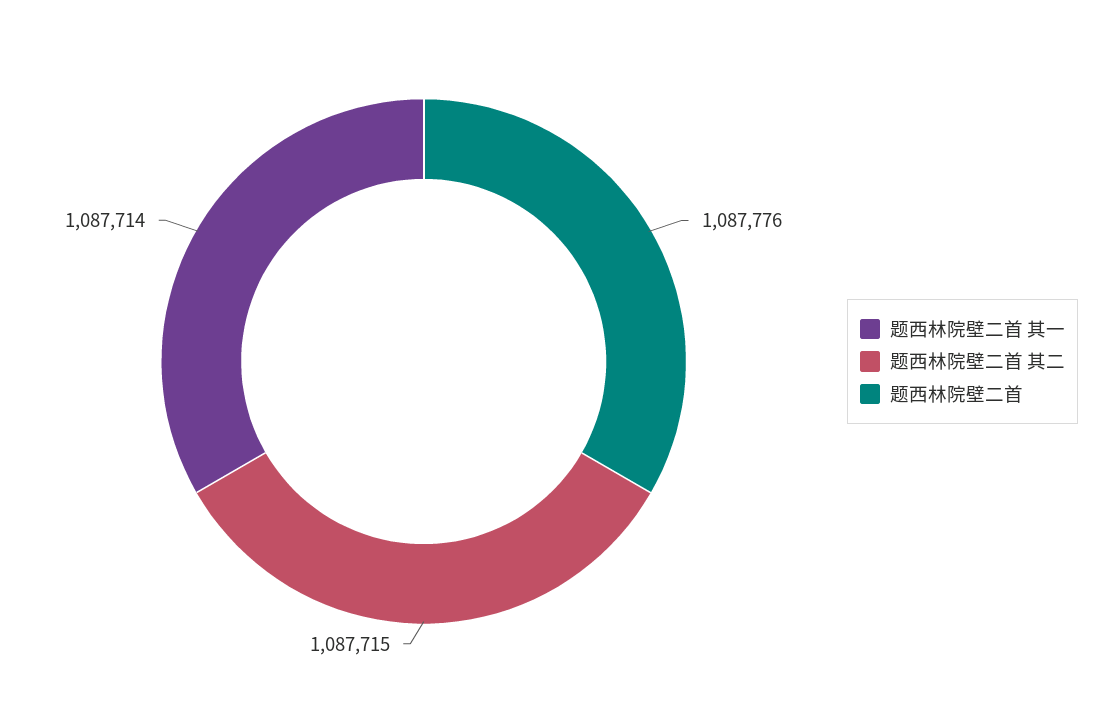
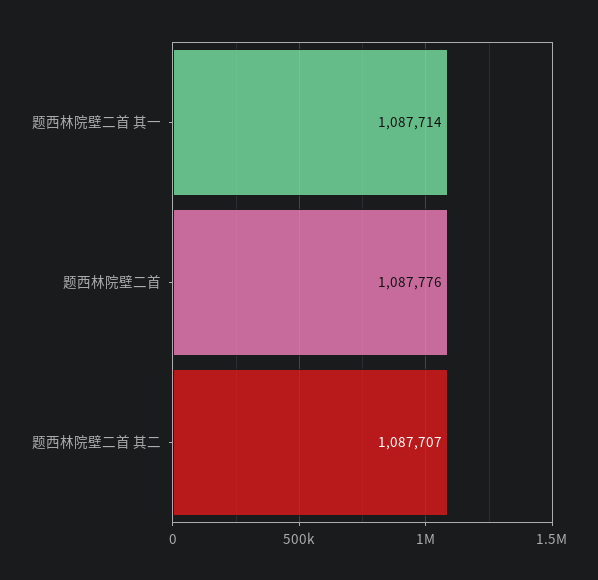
题西林院壁二首 其二: 1087715 -> 1087707

